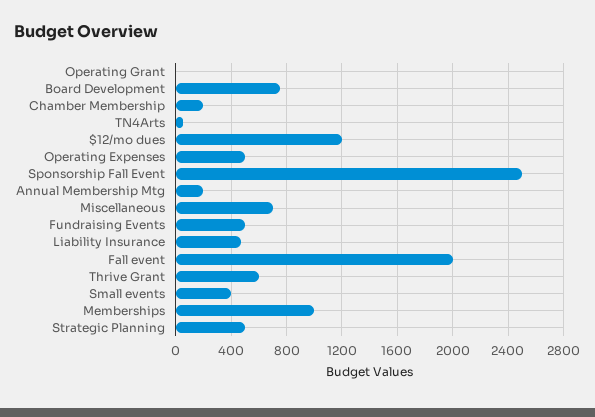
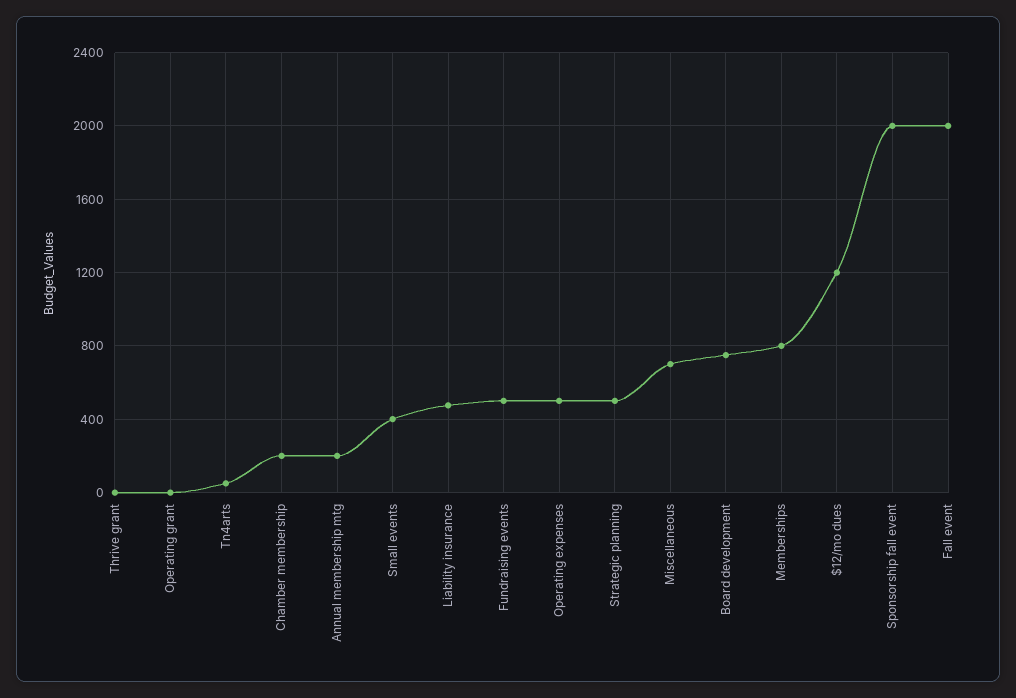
Sponsorship Fall Event: 2500 -> 2000
Thrive Grant: 600 -> 0
Memberships: 1000 -> 800

